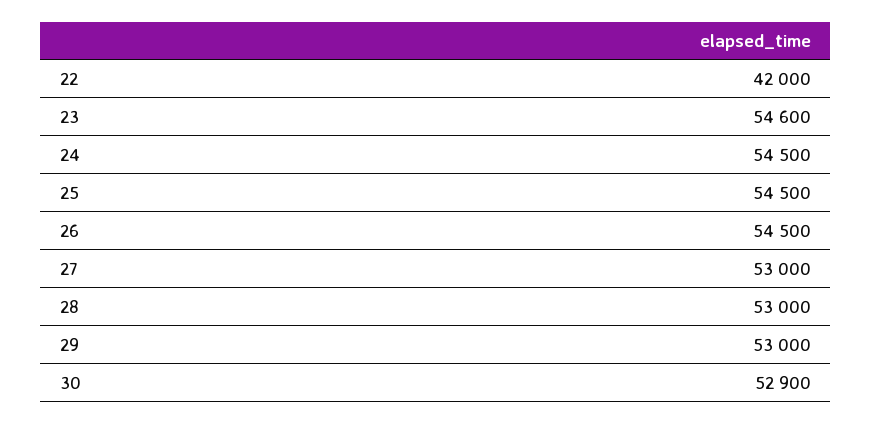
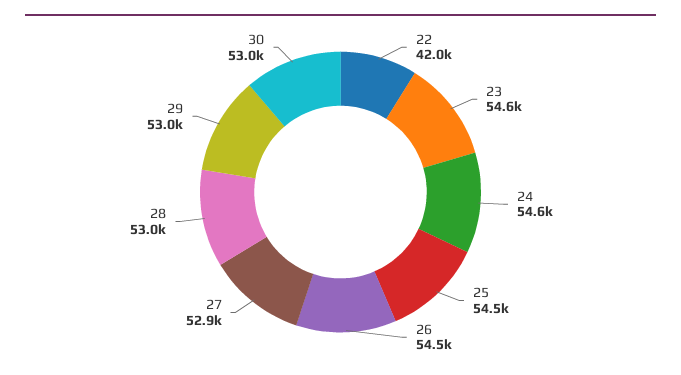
24: 54500 -> 54600
27: 53000 -> 52900
30: 52900 -> 53000

